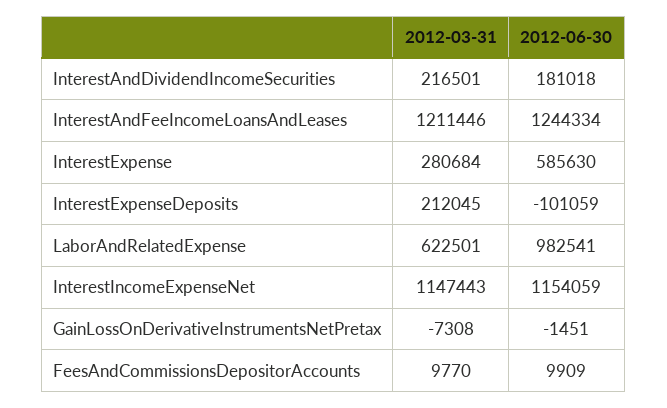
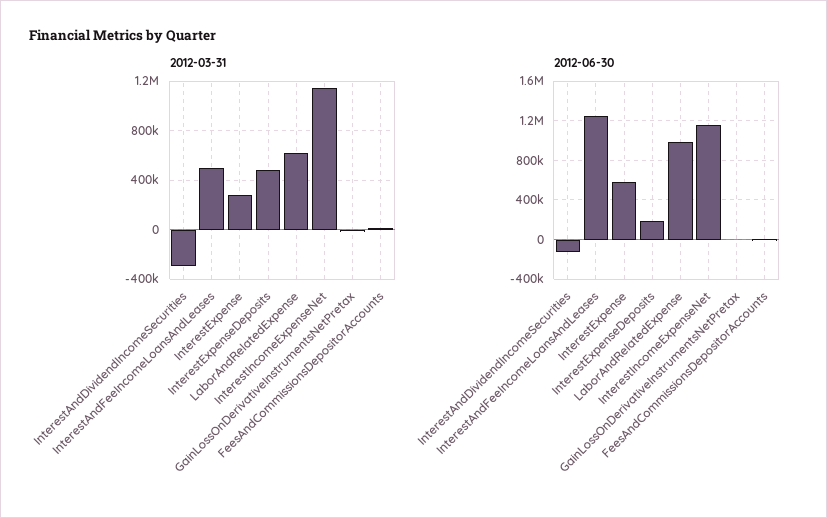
2012-03-31, InterestAndDividendIncomeSecurities: 216501 -> -300000
2012-06-30, InterestAndDividendIncomeSecurities: 181018 -> -100000
2012-03-31, InterestAndFeeIncomeLoansAndLeases: 1211446 -> 500000
2012-03-31, InterestExpenseDeposits: 212045 -> 500000
2012-06-30, InterestExpenseDeposits: -101059 -> 200000

